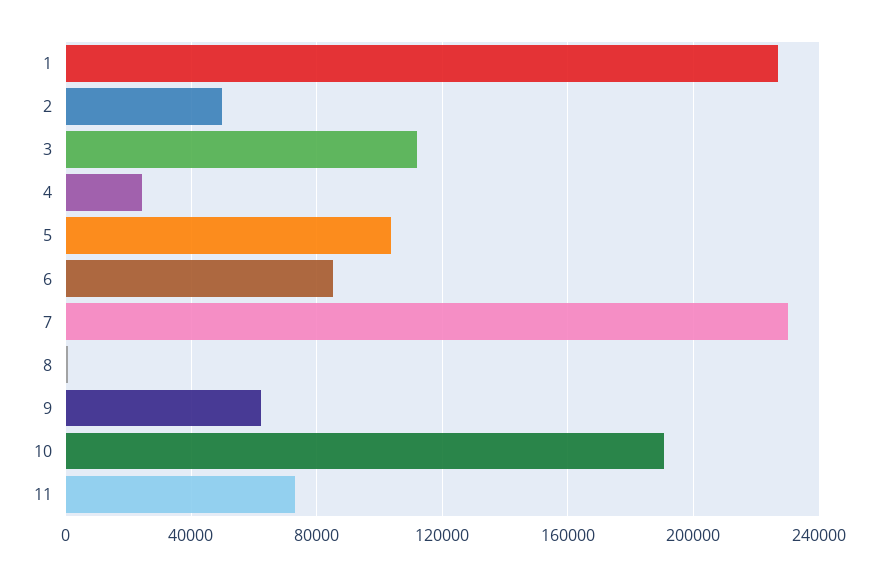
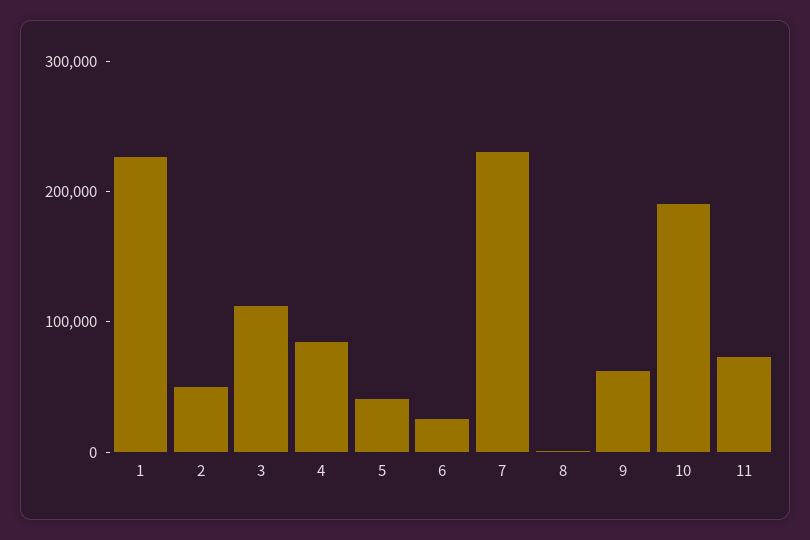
4: 25000 -> 80000
5: 105000 -> 40000
6: 85000 -> 20000

